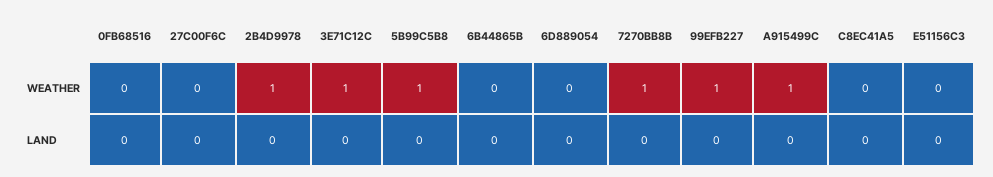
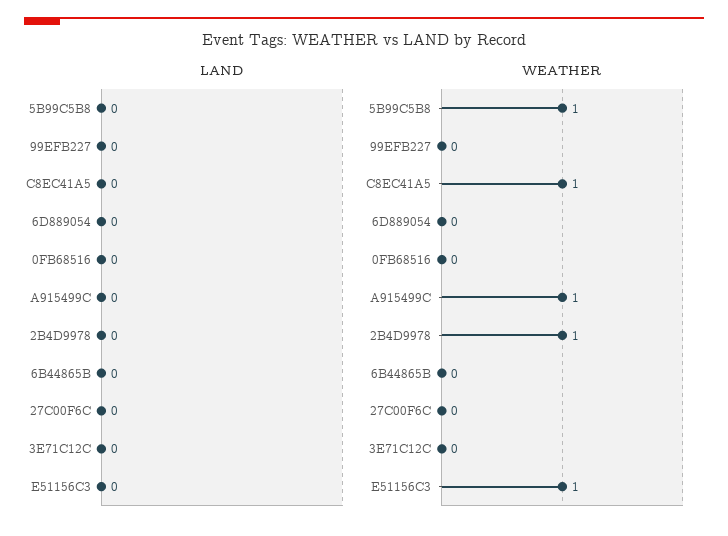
WEATHER, 3E71C12C: 1 -> 0
WEATHER, 7270BB8B: 1 -> none
WEATHER, 99EFB227: 1 -> 0
WEATHER, C8EC41A5: 0 -> 1
WEATHER, E51156C3: 0 -> 1
LAND, 7270BB8B: 0 -> none

